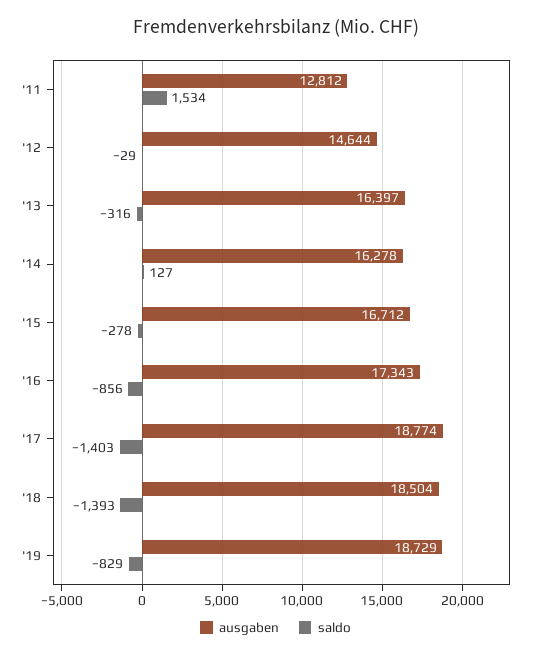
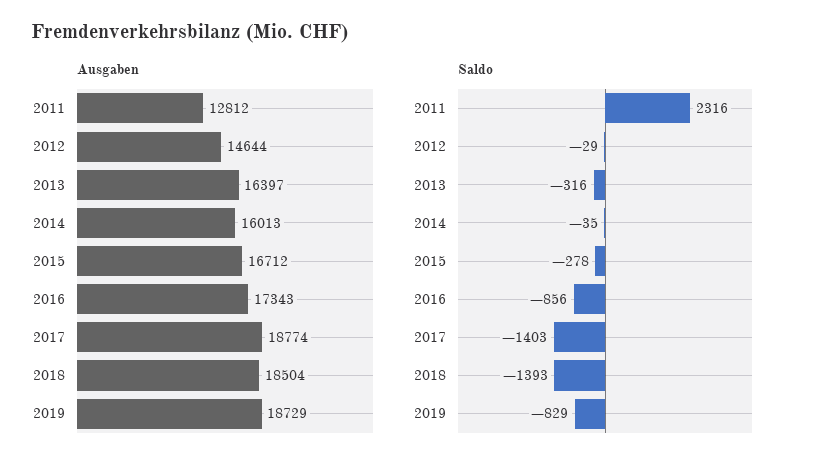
saldo, '11: 1534 -> 2316
ausgaben, '14: 16278 -> 16013
saldo, '14: 127 -> -35

